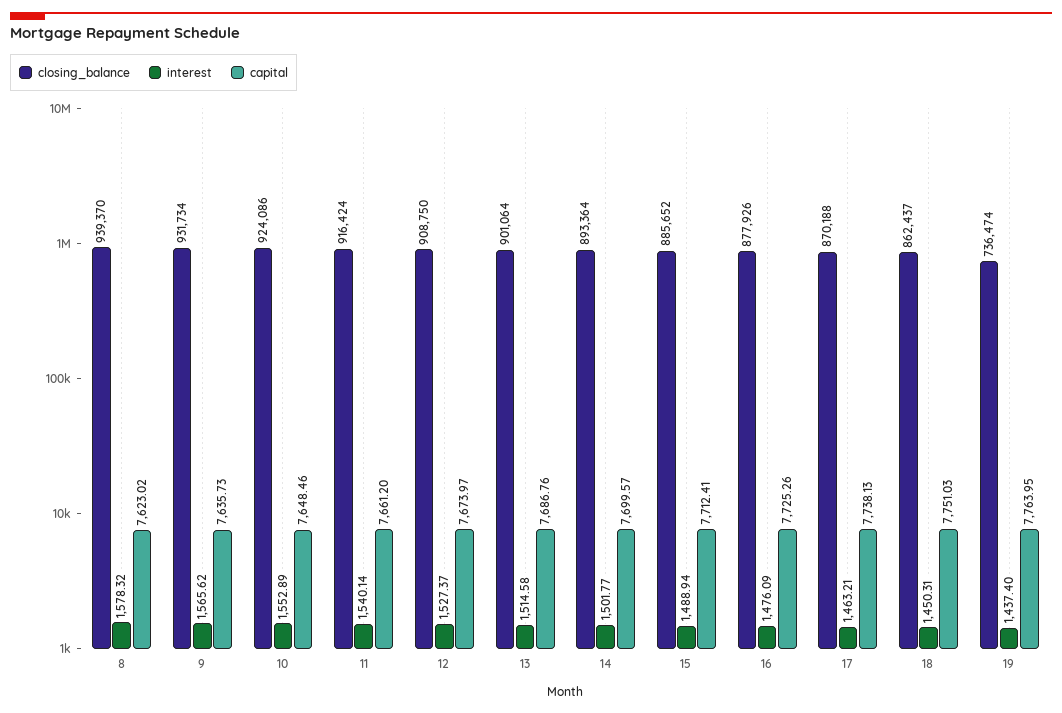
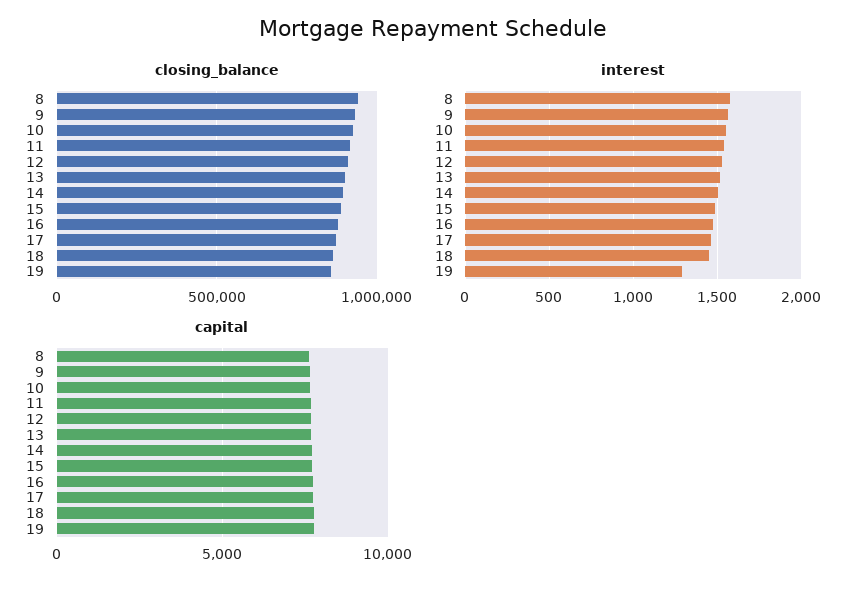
closing_balance, 19: 736474 -> 850000
interest, 19: 1437.4 -> 1300

